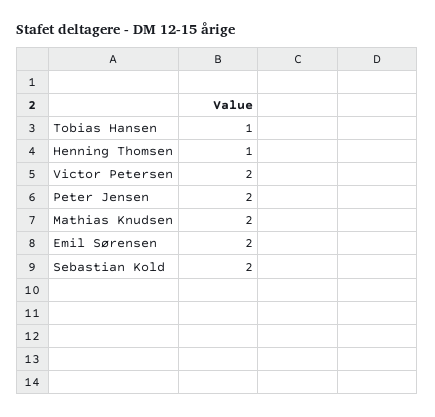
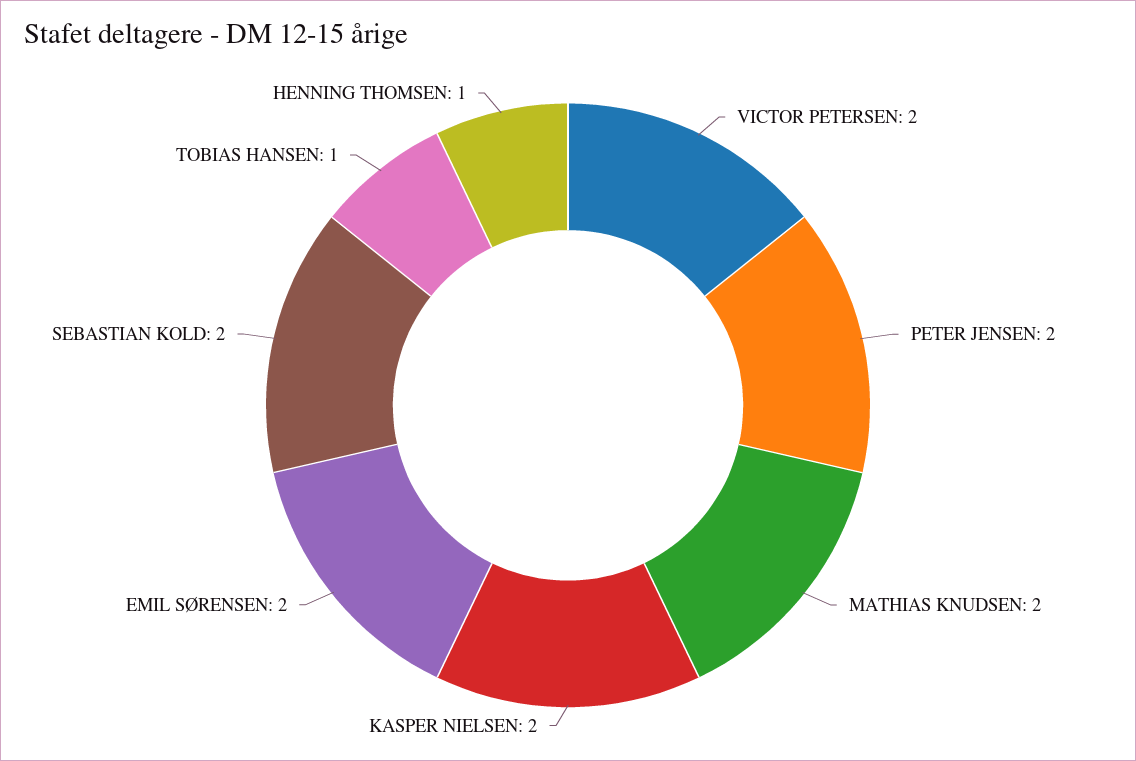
KASPER NIELSEN: none -> 2

